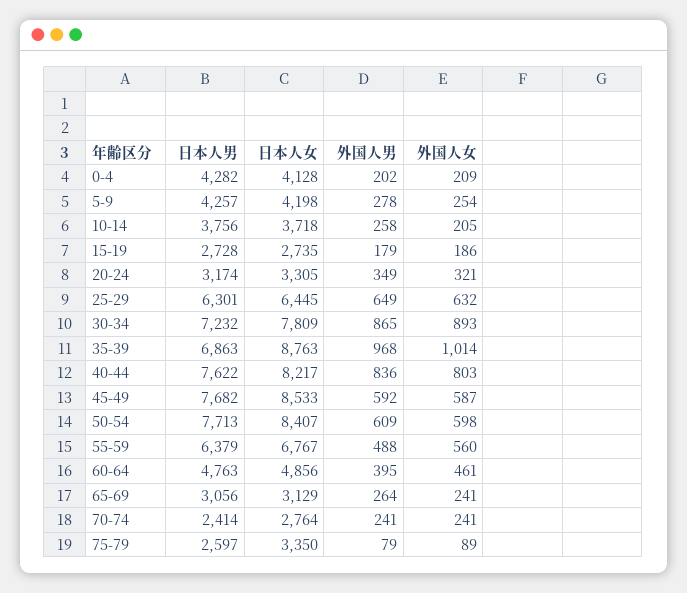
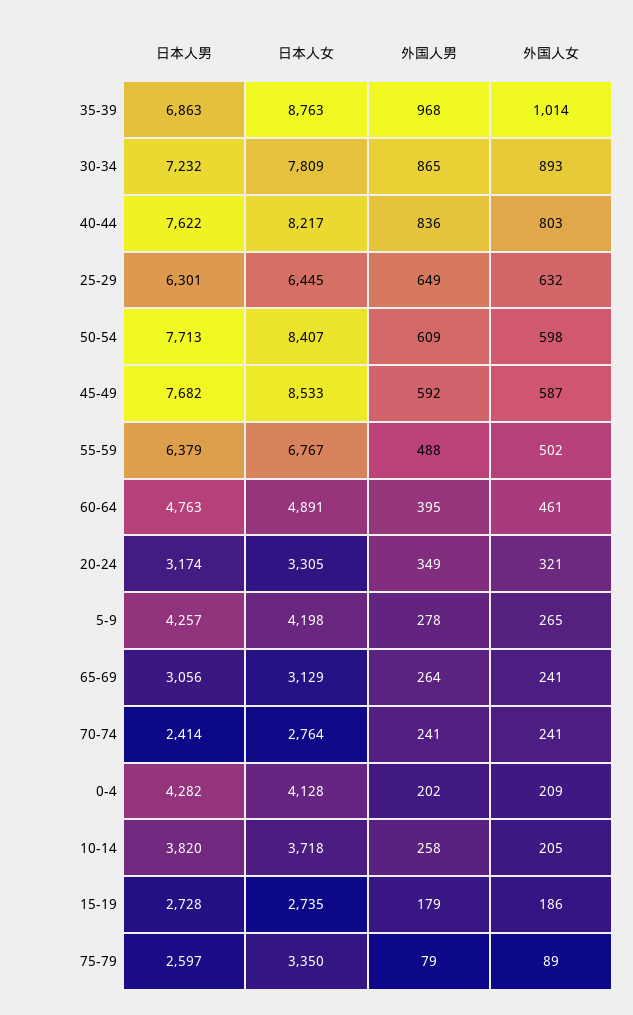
外国人女, 5-9: 254 -> 265
日本人男, 10-14: 3756 -> 3820
外国人女, 55-59: 560 -> 502
日本人女, 60-64: 4856 -> 4891

